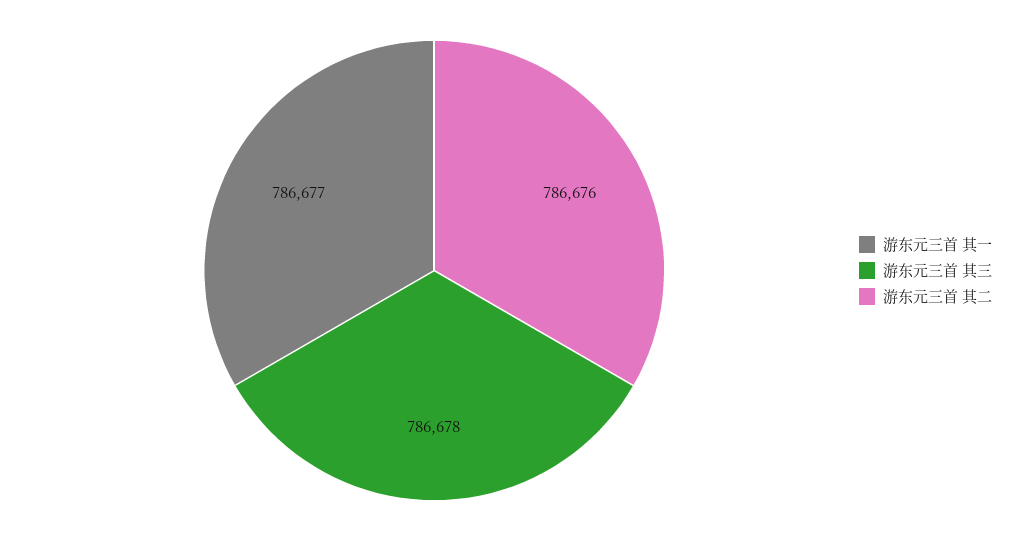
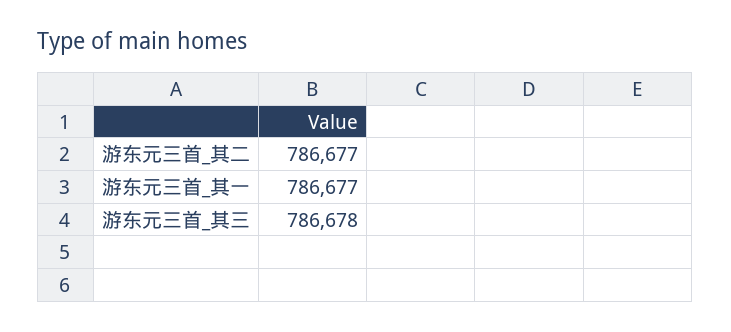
游东元三首 其二: 786676 -> 786677

